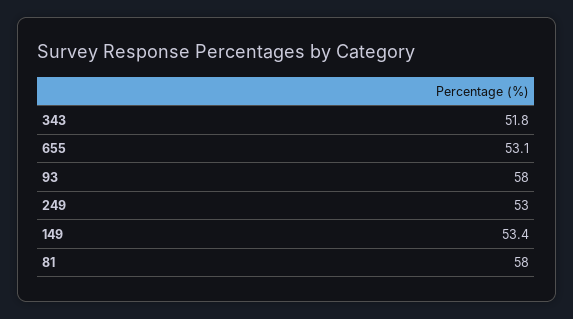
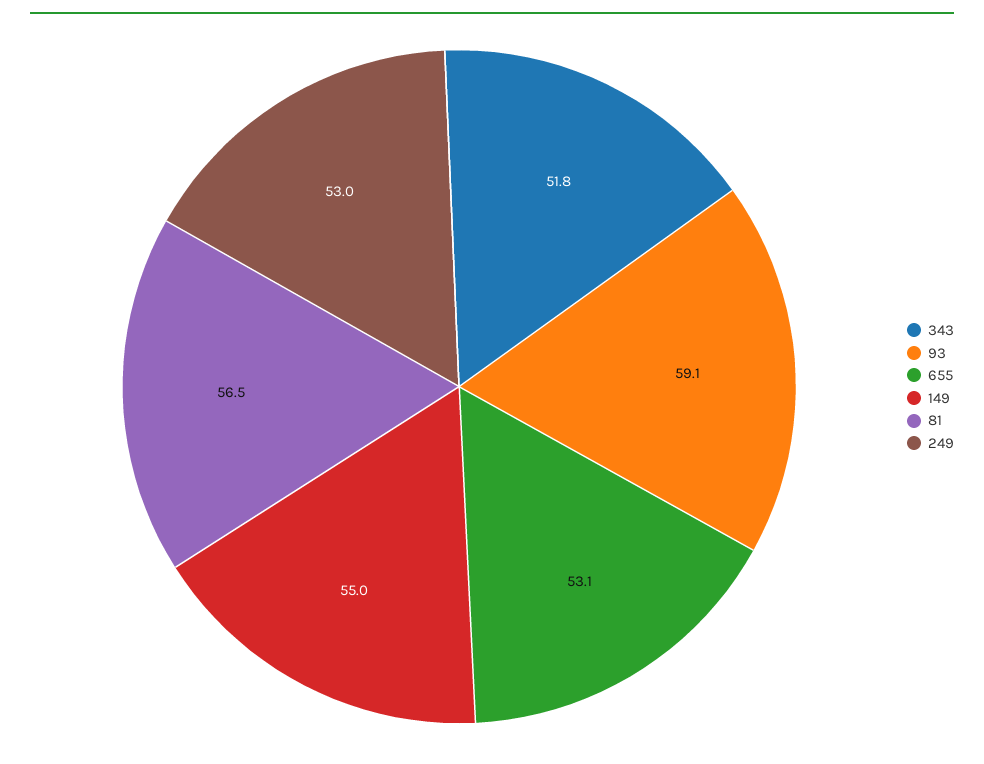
93: 58 -> 59.1
149: 53.4 -> 55
81: 58 -> 56.5

